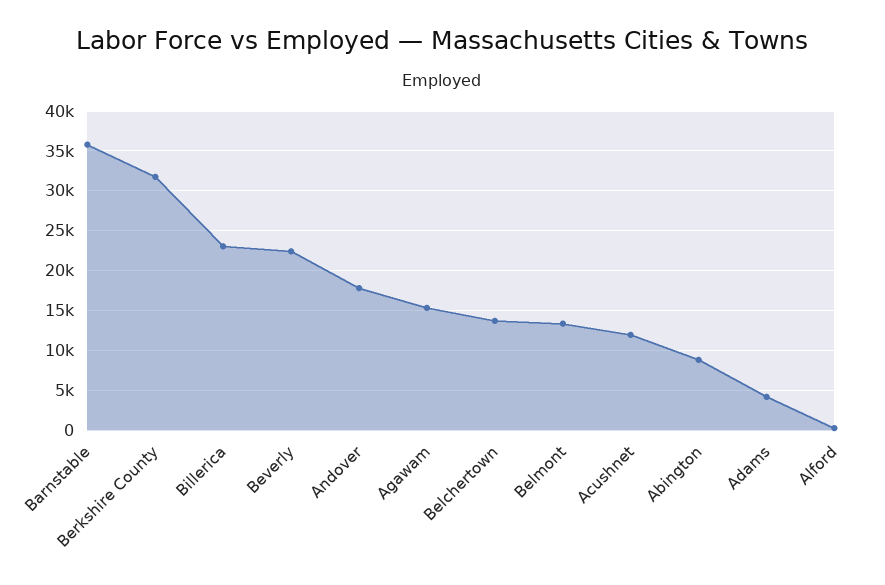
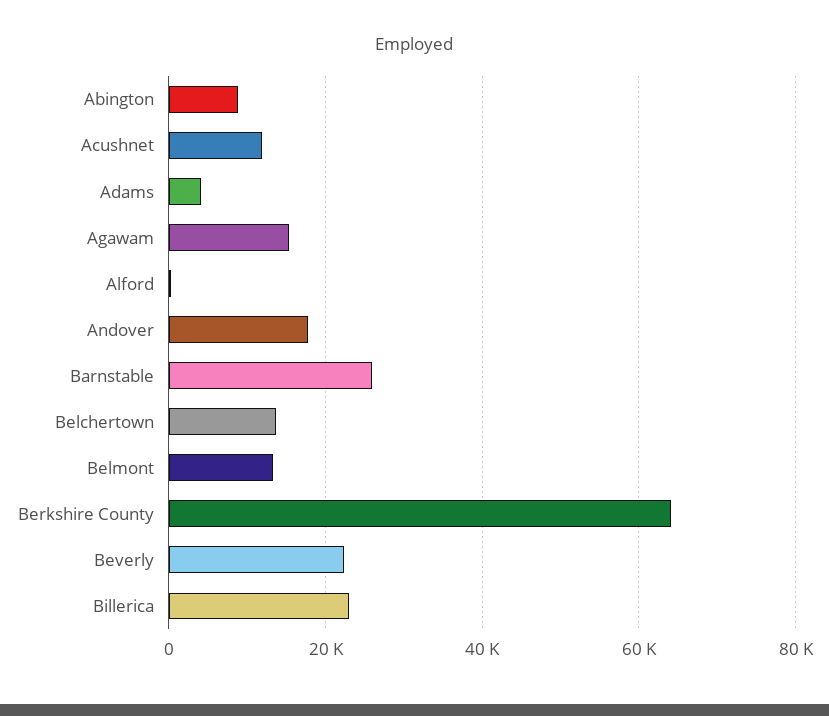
Barnstable: 36000 -> 26000
Berkshire County: 32000 -> 64000

